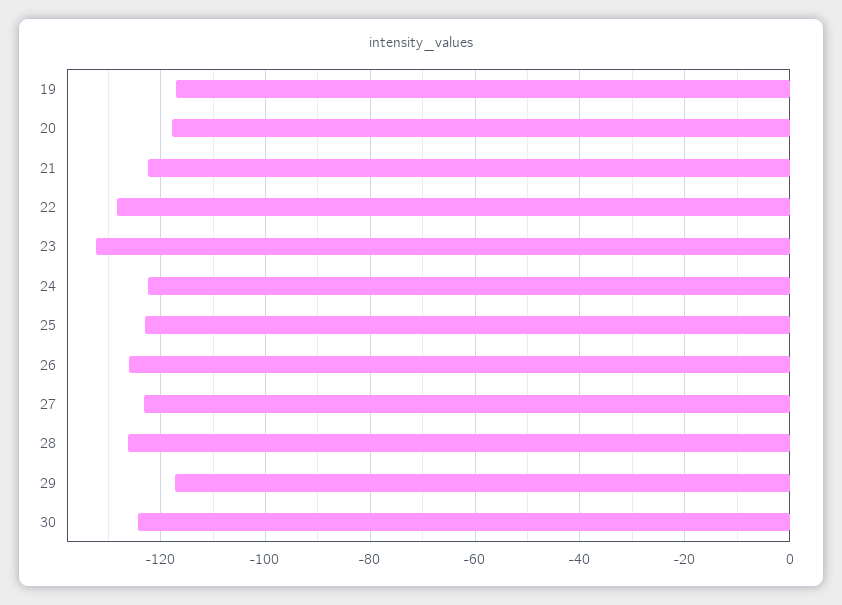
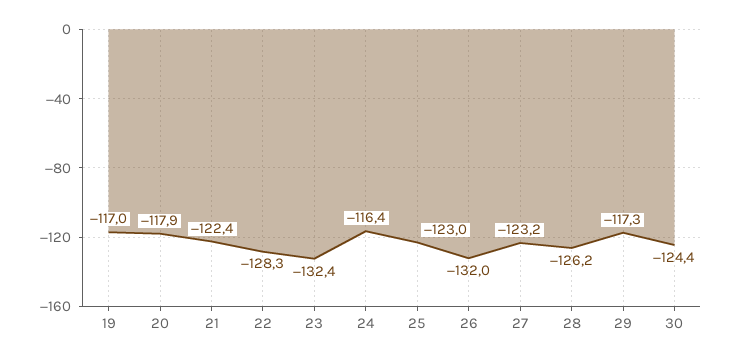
24: -122 -> -116.4
26: -126 -> -132

